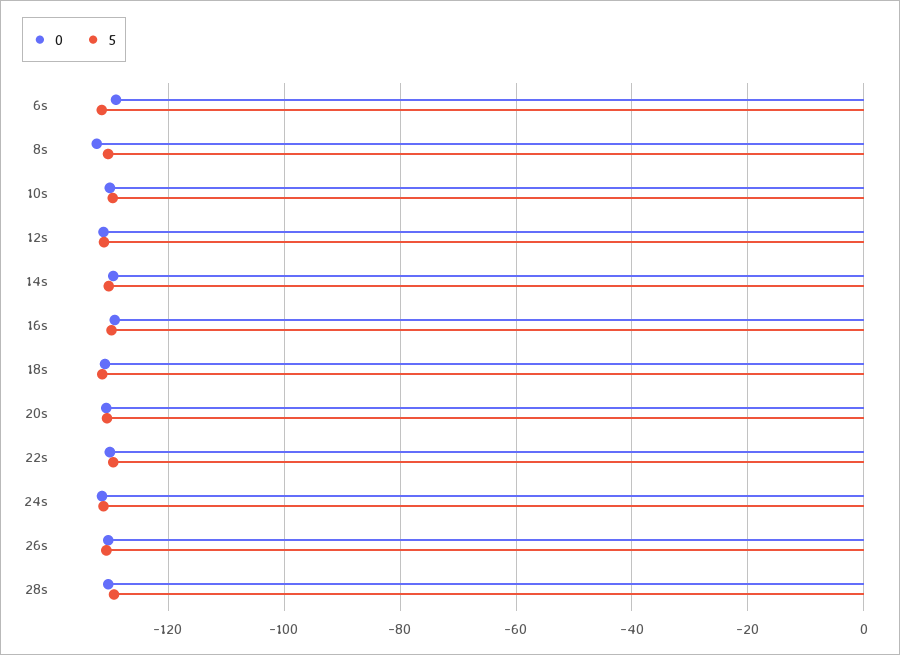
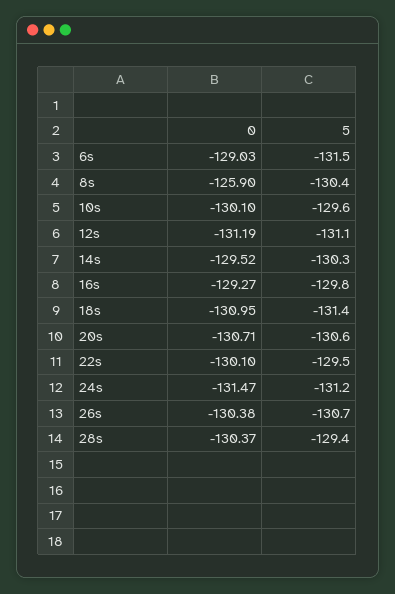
0, 8s: -132 -> -125.9

